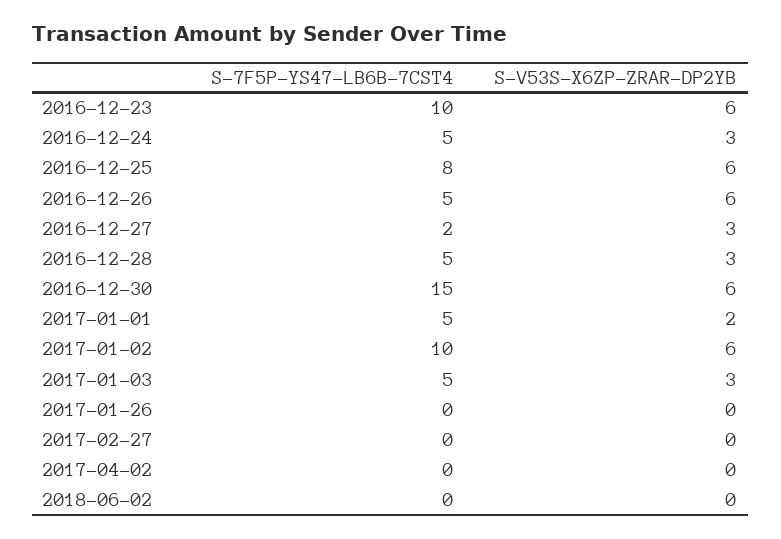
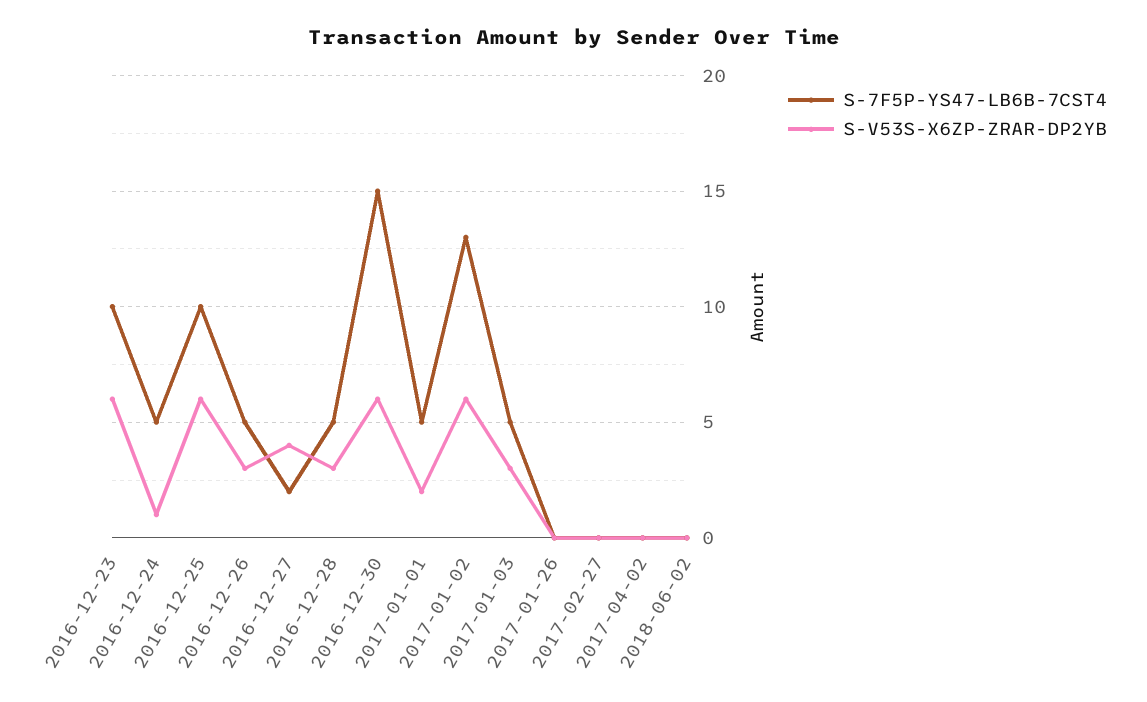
S-V53S-X6ZP-ZRAR-DP2YB, 2016-12-24: 3 -> 1
S-7F5P-YS47-LB6B-7CST4, 2016-12-25: 8 -> 10
S-V53S-X6ZP-ZRAR-DP2YB, 2016-12-26: 6 -> 3
S-V53S-X6ZP-ZRAR-DP2YB, 2016-12-27: 3 -> 4
S-7F5P-YS47-LB6B-7CST4, 2017-01-02: 10 -> 13

